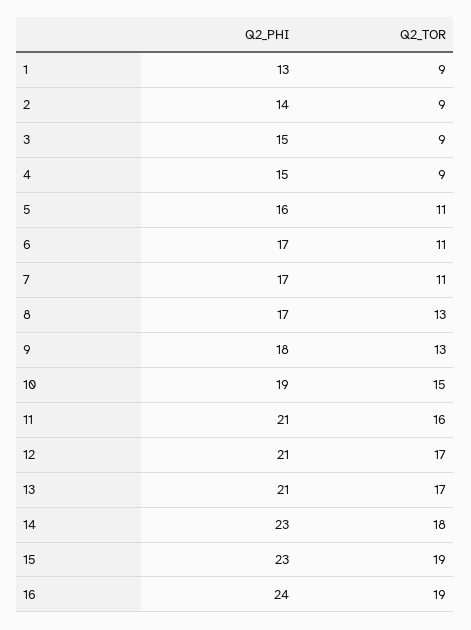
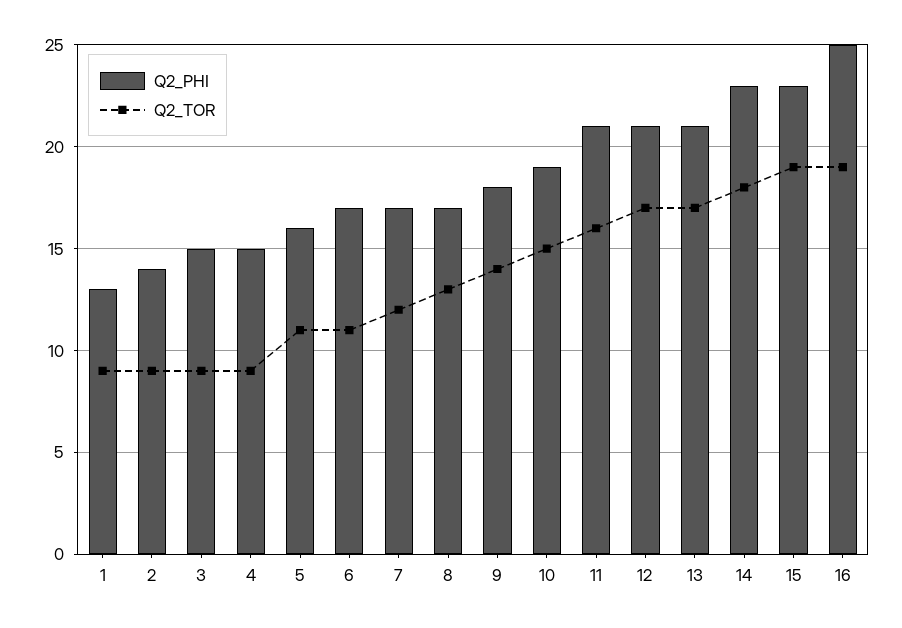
Q2_TOR, 7: 11 -> 12
Q2_TOR, 9: 13 -> 14
Q2_PHI, 16: 24 -> 25

